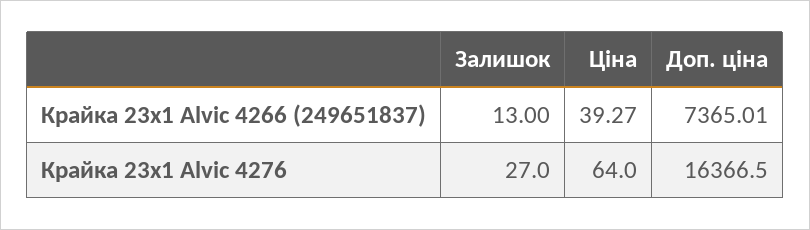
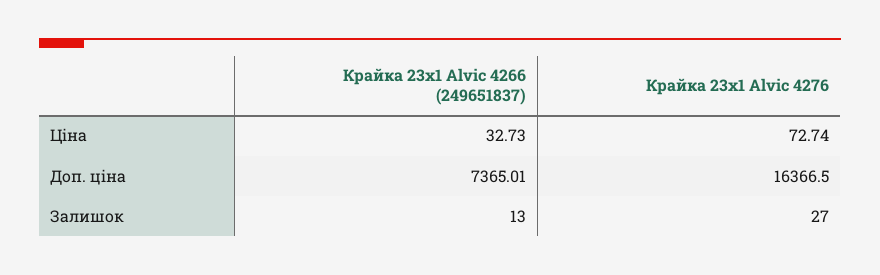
Ціна, Крайка 23x1 Alvic 4266 (249651837): 39.27 -> 32.73
Ціна, Крайка 23x1 Alvic 4276: 64 -> 72.74

